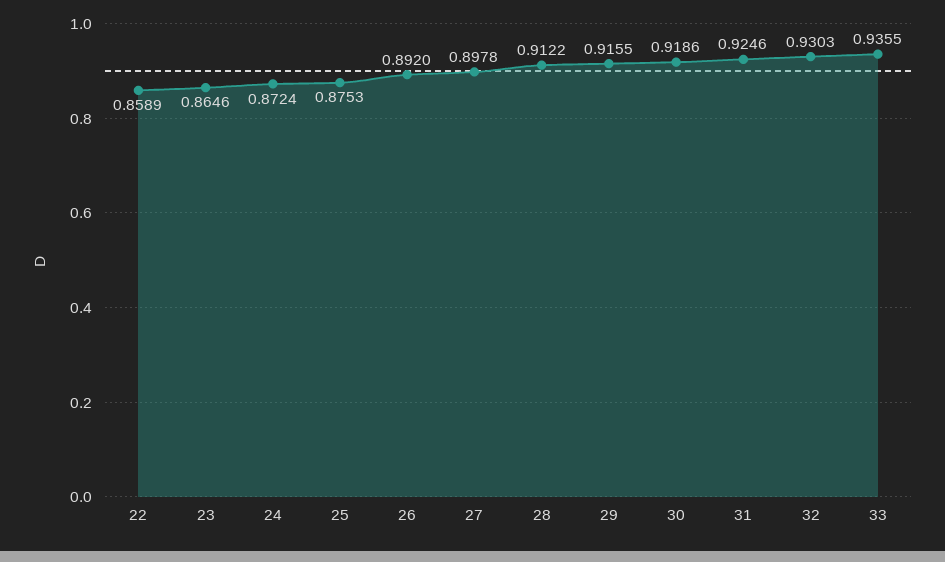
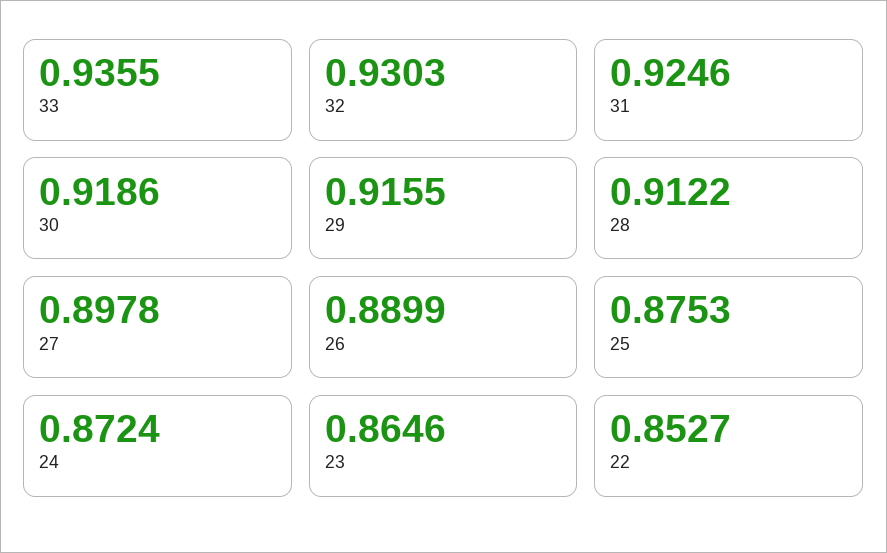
22: 0.8589 -> 0.8527
26: 0.892 -> 0.8899

